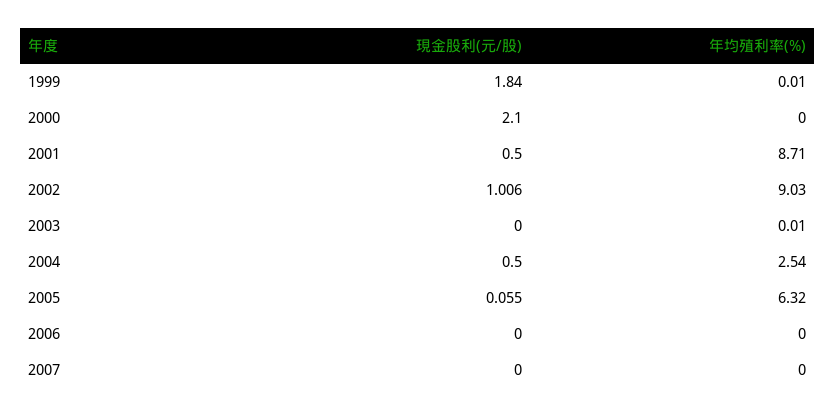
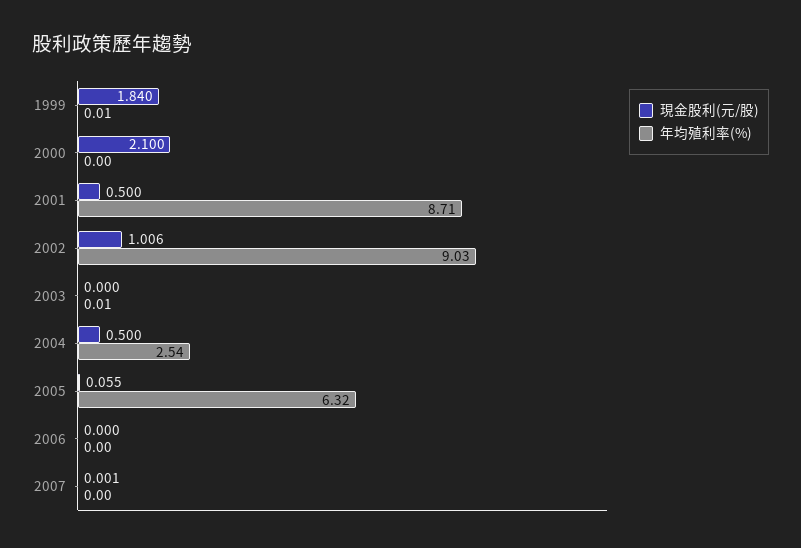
現金股利(元/股), 2007: 0 -> 0.001

